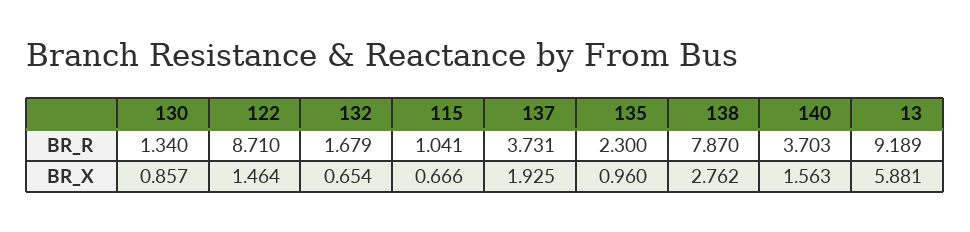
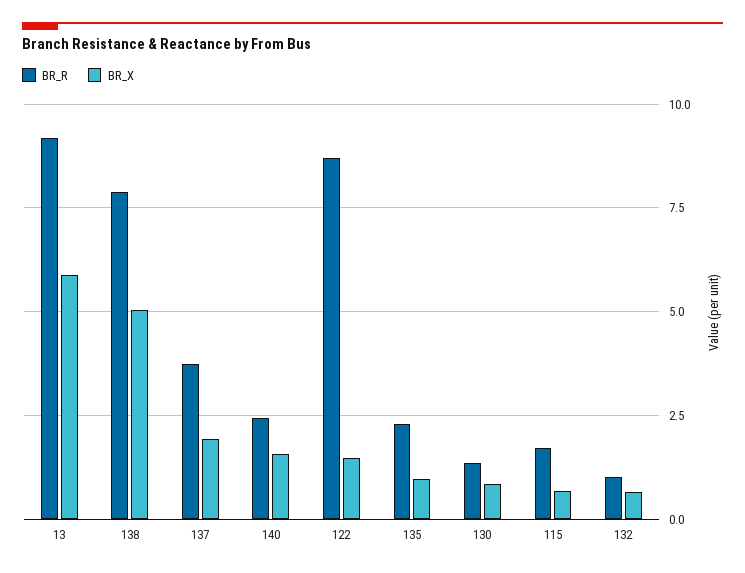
BR_R, 132: 1.679 -> 1
BR_R, 115: 1.041 -> 1.75
BR_R, 140: 3.703 -> 2.5
BR_X, 138: 2.762 -> 5

